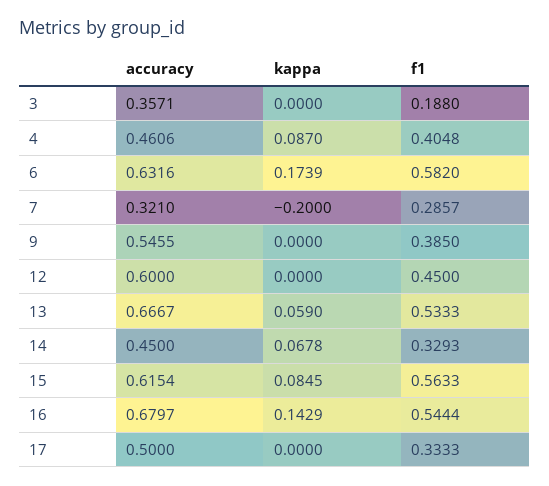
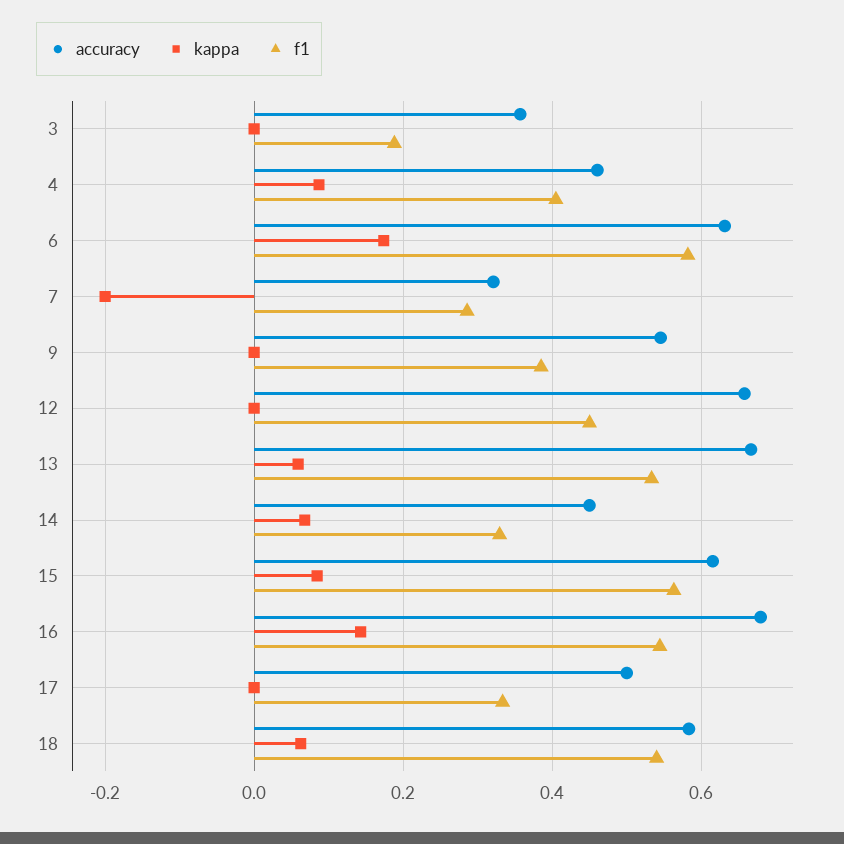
accuracy, 12: 0.6 -> 0.66
accuracy, 18: none -> 0.58
kappa, 18: none -> 0.06
f1, 18: none -> 0.54

